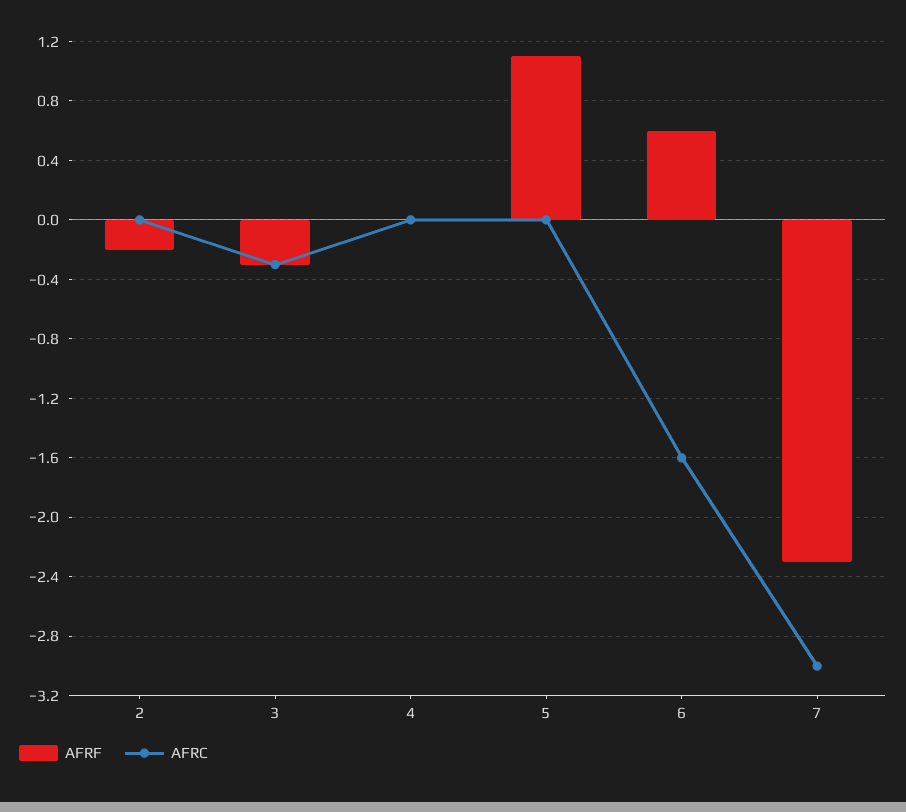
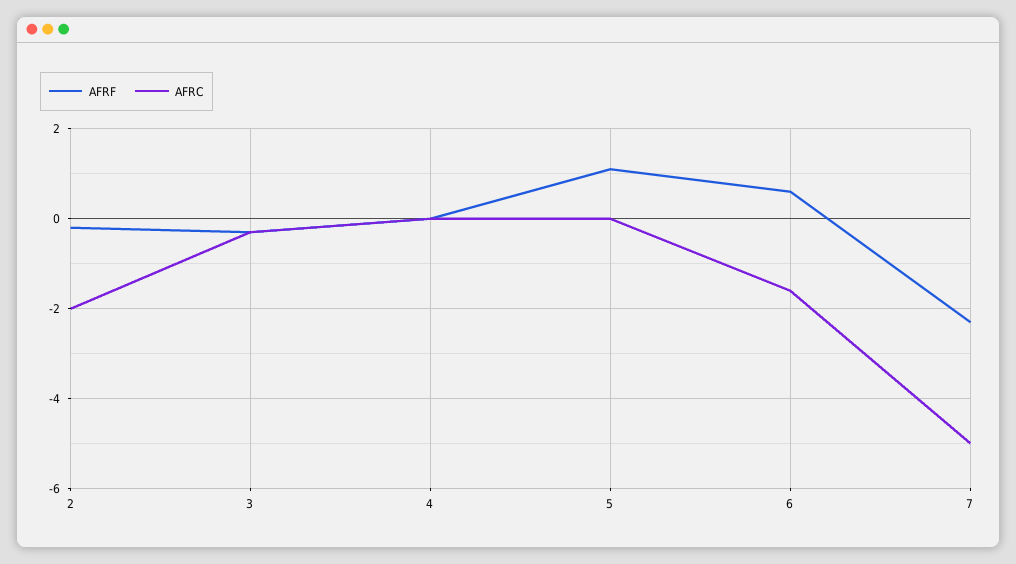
AFRC, 2: 0 -> -2
AFRC, 7: -3 -> -5

